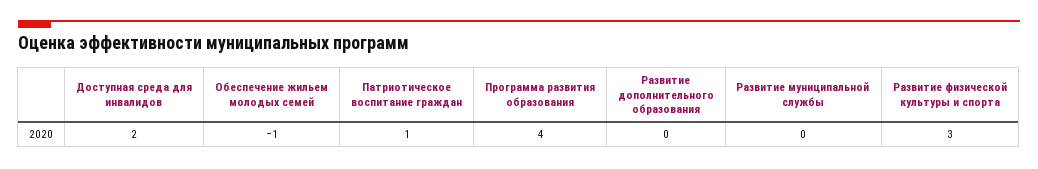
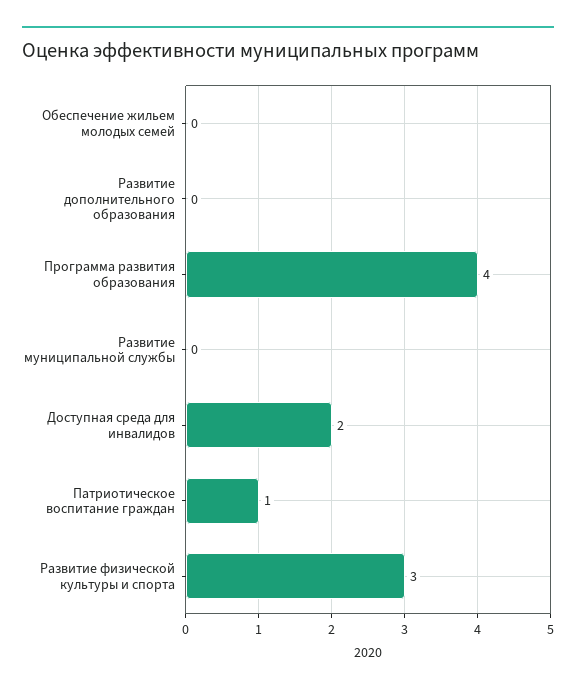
Обеспечение жильем молодых семей: -1 -> 0

